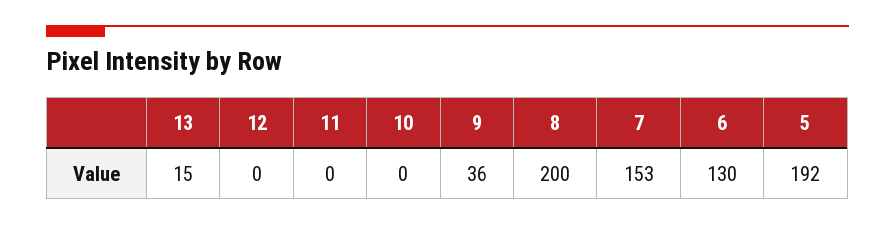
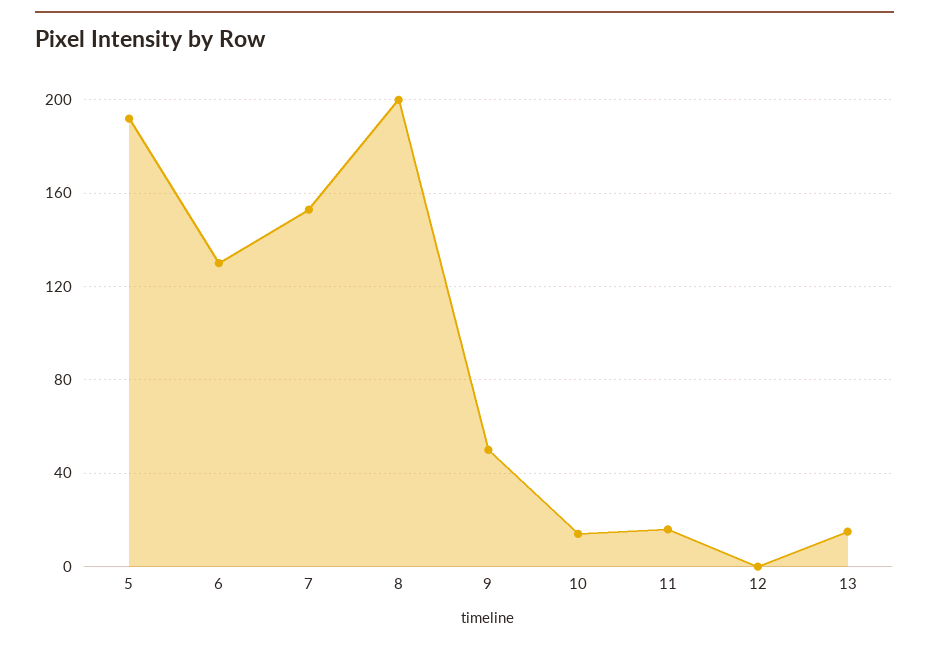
11: 0 -> 15
10: 0 -> 15
9: 36 -> 50

